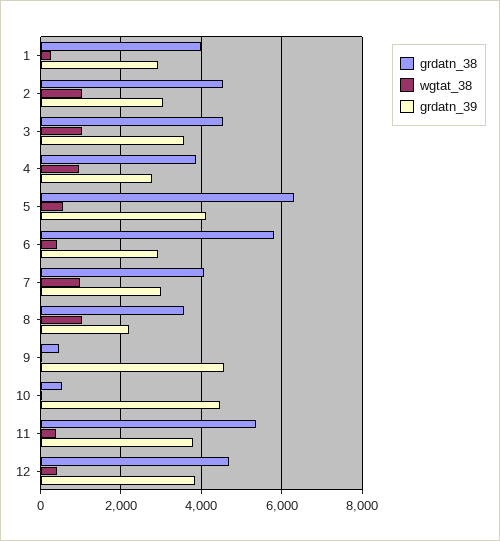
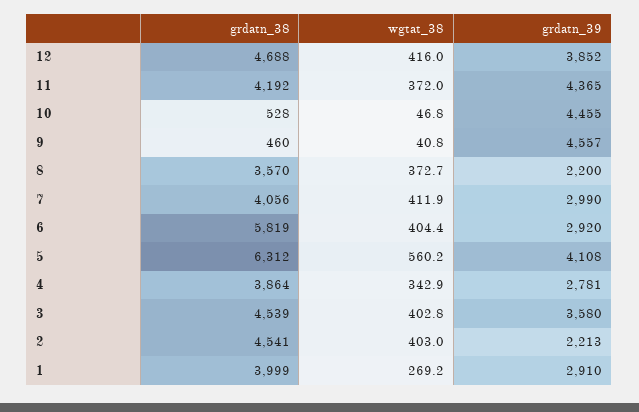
wgtat_38, 2: 1000 -> 403
grdatn_39, 2: 3000 -> 2213
wgtat_38, 3: 1000 -> 402.8
wgtat_38, 4: 1000 -> 342.9
wgtat_38, 7: 1000 -> 411.9
wgtat_38, 8: 1000 -> 372.7
grdatn_38, 11: 5400 -> 4192
grdatn_39, 11: 3800 -> 4365

